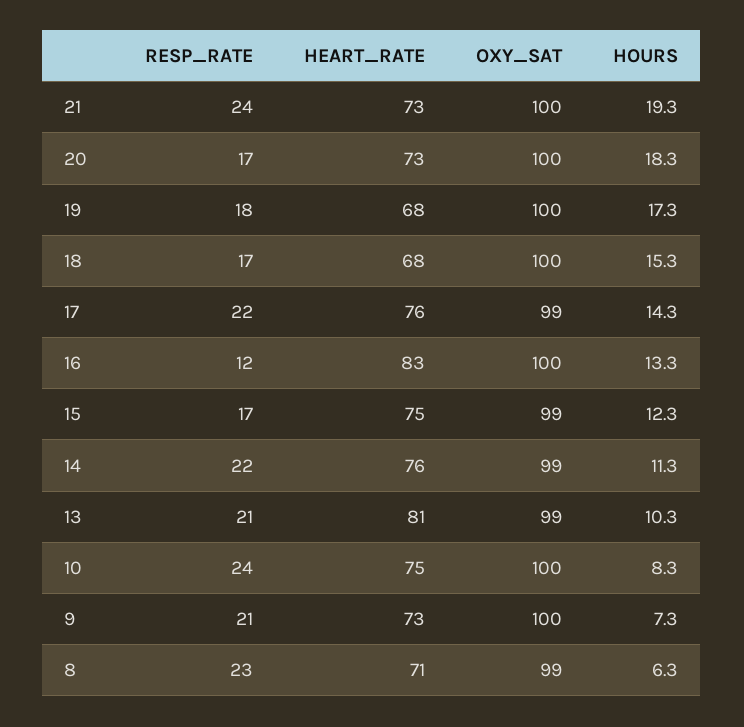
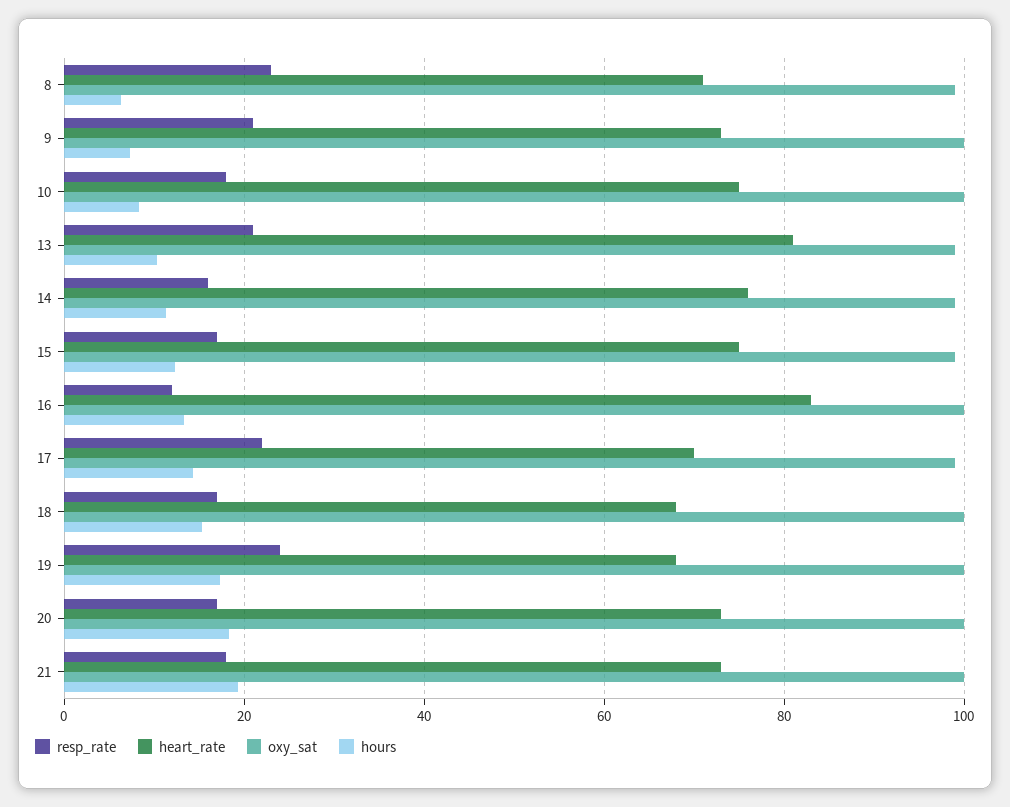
RESP_RATE, 21: 24 -> 18
RESP_RATE, 19: 18 -> 24
HEART_RATE, 17: 76 -> 70
RESP_RATE, 14: 22 -> 16
RESP_RATE, 10: 24 -> 18

